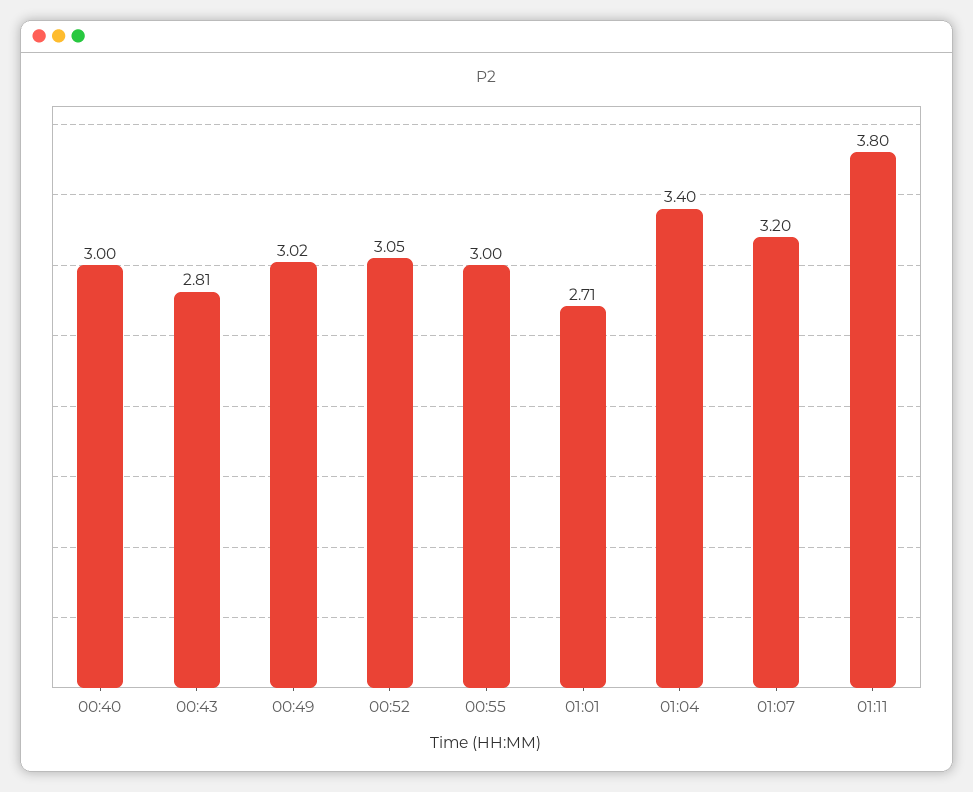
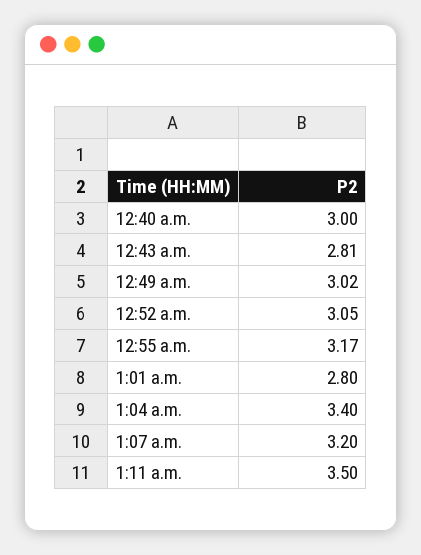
00:55: 3 -> 3.17
01:01: 2.71 -> 2.8
01:11: 3.8 -> 3.5

